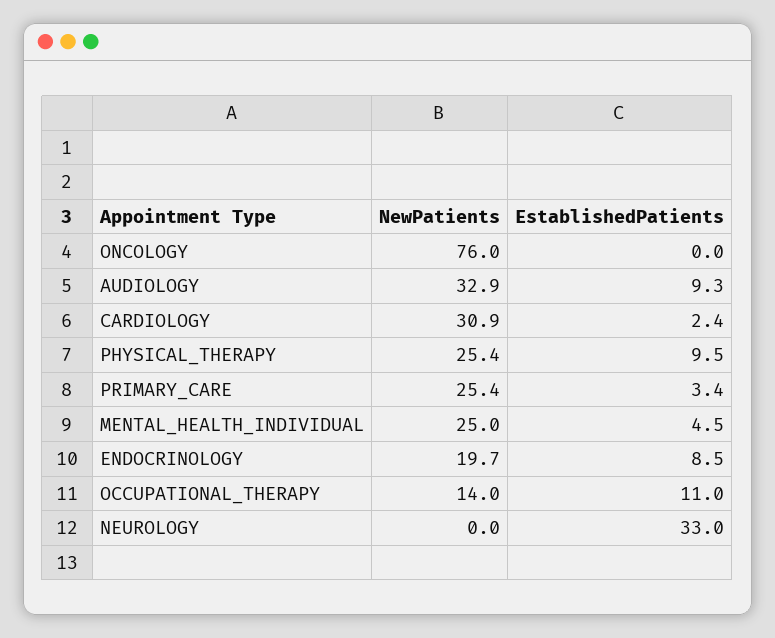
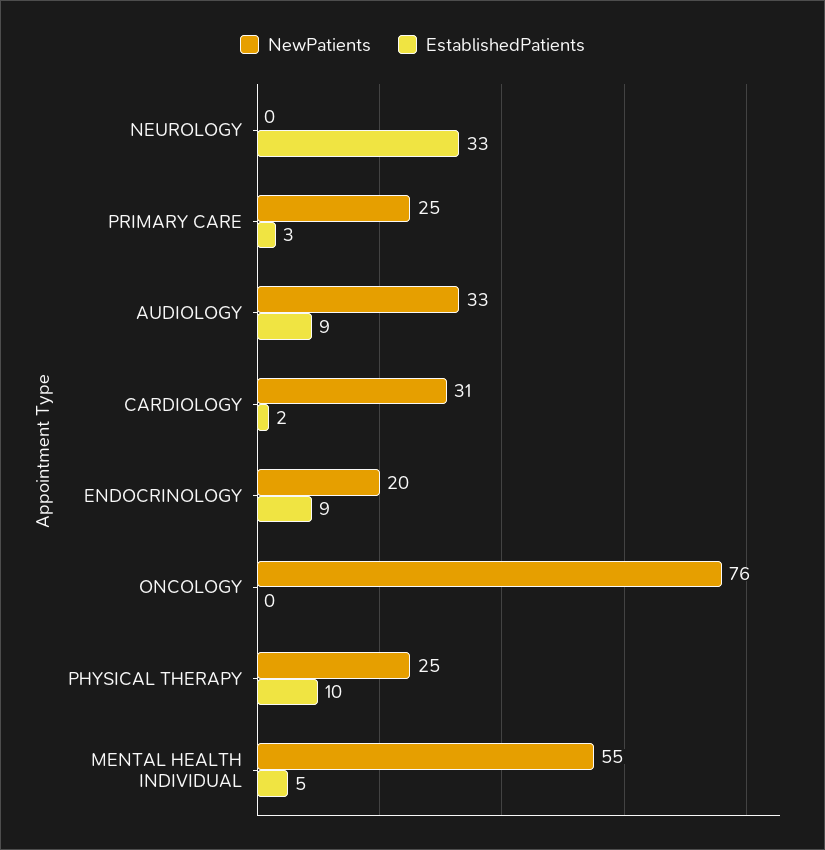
NewPatients, MENTAL_HEALTH_INDIVIDUAL: 25 -> 55
NewPatients, OCCUPATIONAL_THERAPY: 14 -> none
EstablishedPatients, OCCUPATIONAL_THERAPY: 11 -> none

